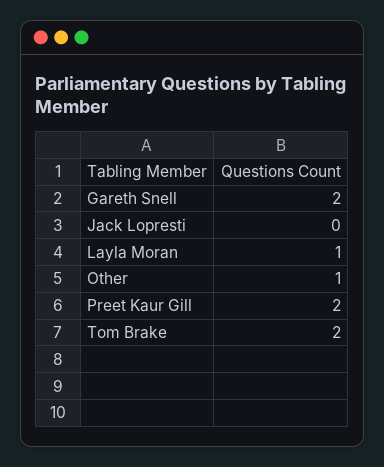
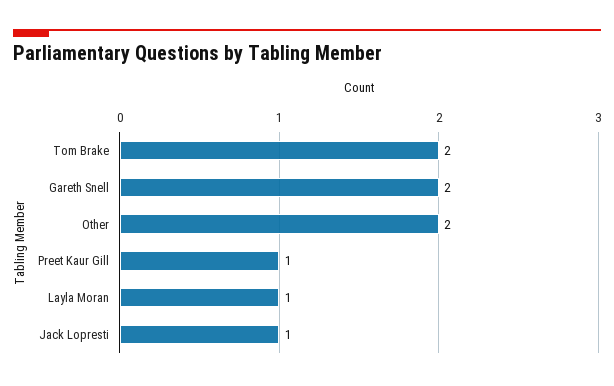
Jack Lopresti: 0 -> 1
Other: 1 -> 2
Preet Kaur Gill: 2 -> 1

